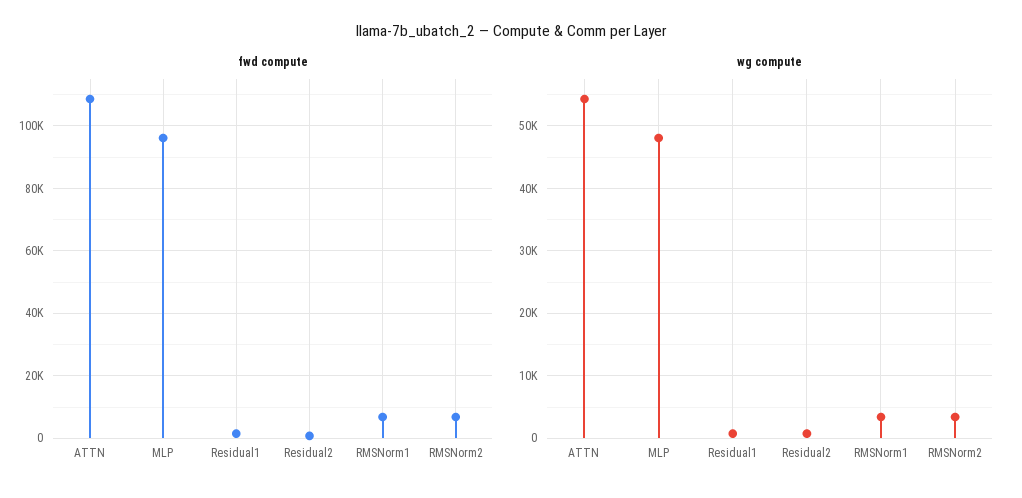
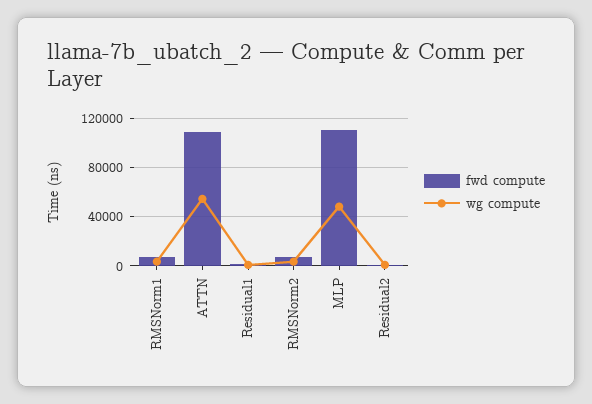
fwd compute, MLP: 96000 -> 110000

